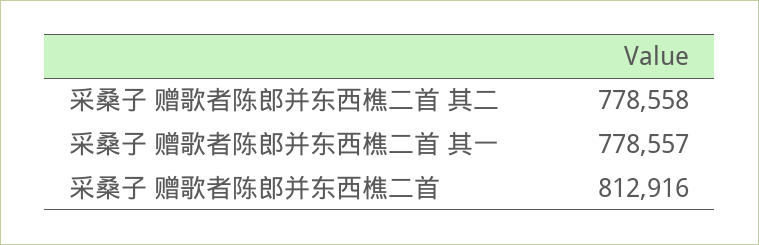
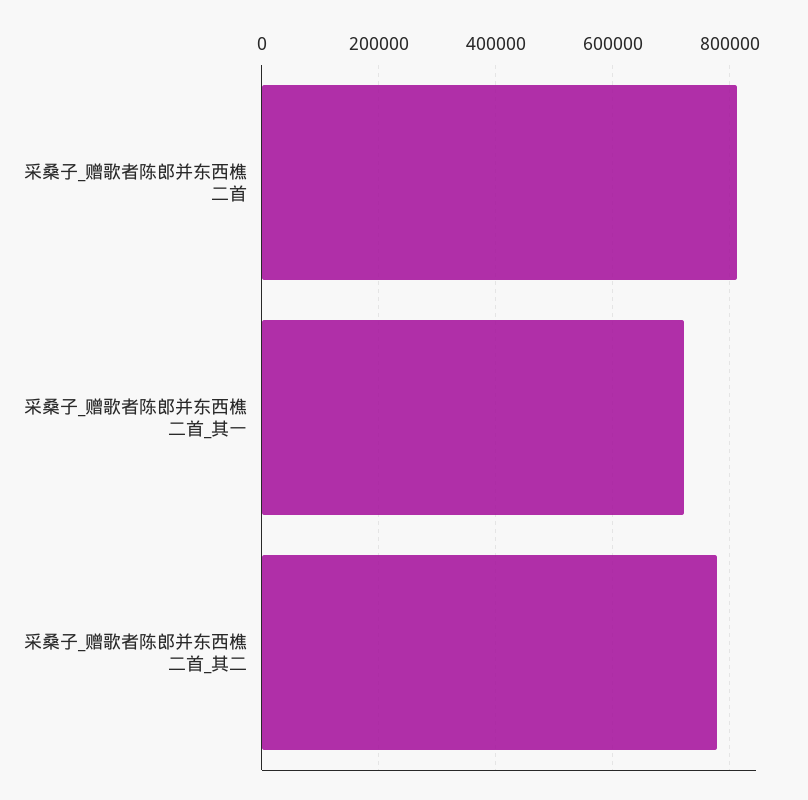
采桑子 赠歌者陈郎并东西樵二首 其一: 778557 -> 720000

